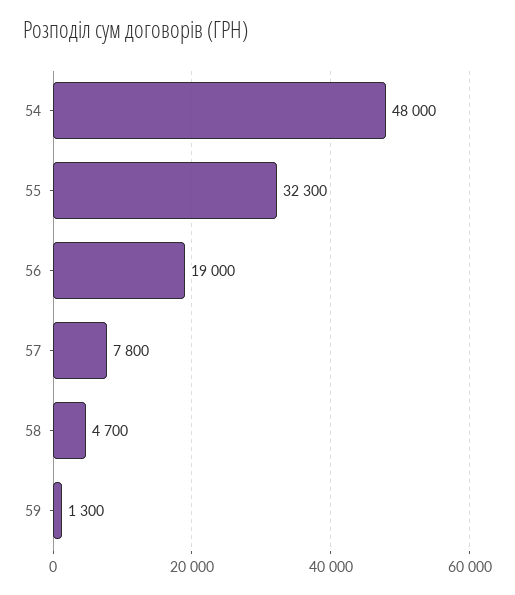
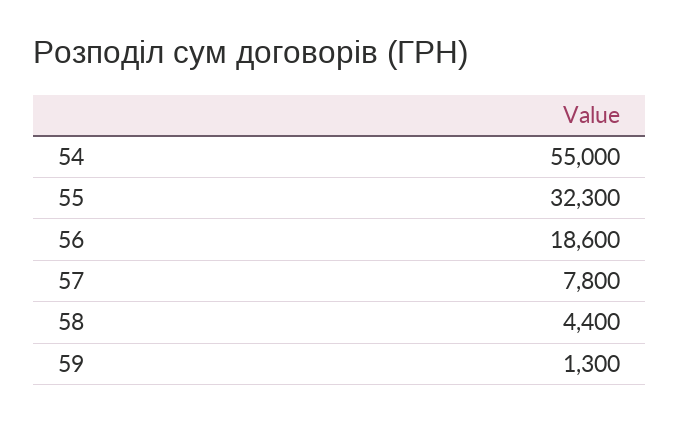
54: 48000 -> 55000
56: 19000 -> 18600
58: 4700 -> 4400

